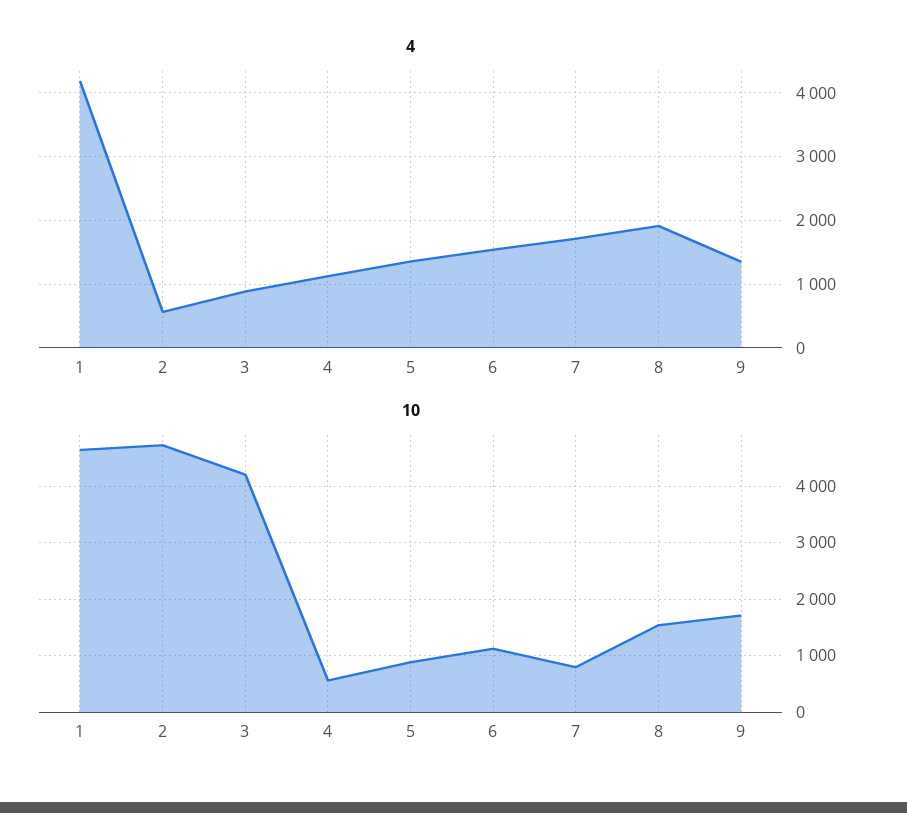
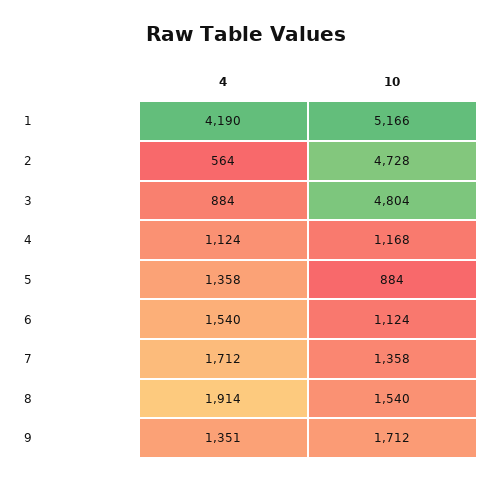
10, 1: 4600 -> 5166
10, 3: 4200 -> 4804
10, 4: 600 -> 1168
10, 7: 800 -> 1358

